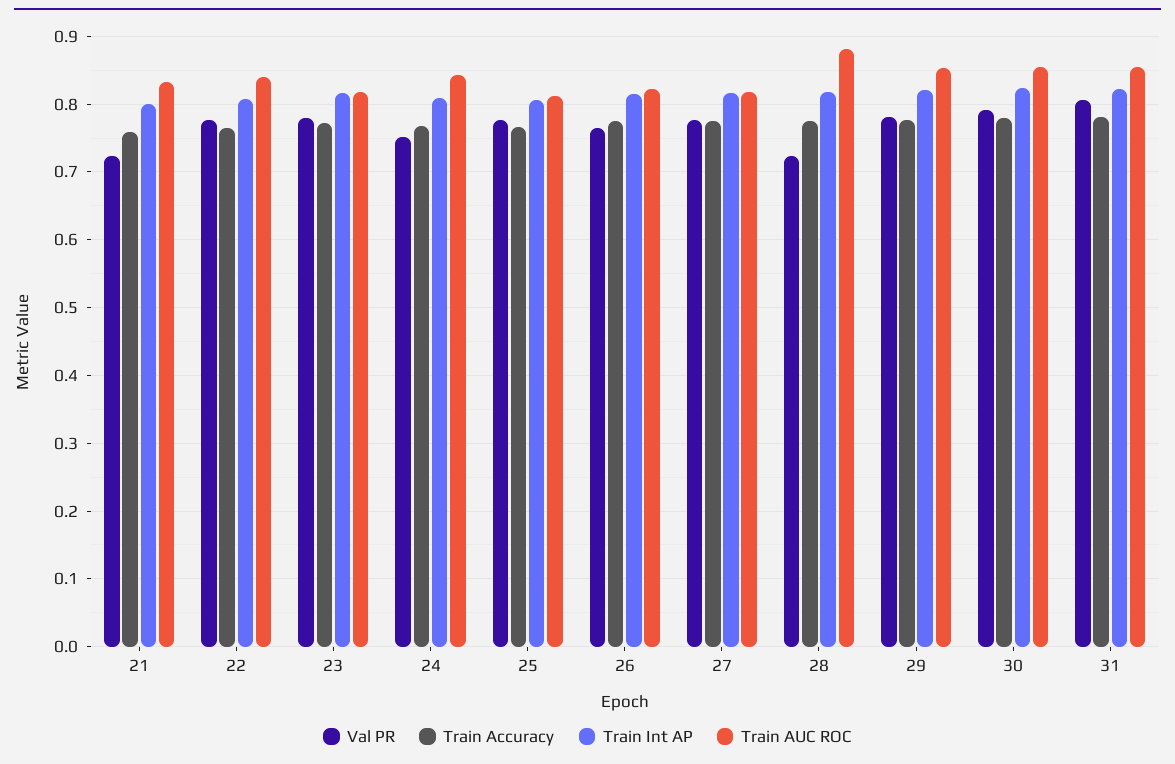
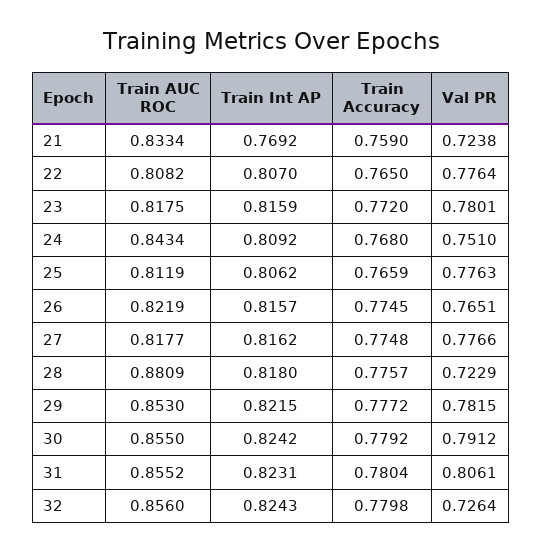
Train Int AP, 21: 0.8 -> 0.7692
Train AUC ROC, 22: 0.84 -> 0.8082
Train AUC ROC, 32: none -> 0.856
Train Int AP, 32: none -> 0.8243
Train Accuracy, 32: none -> 0.7798
Val PR, 32: none -> 0.7264

